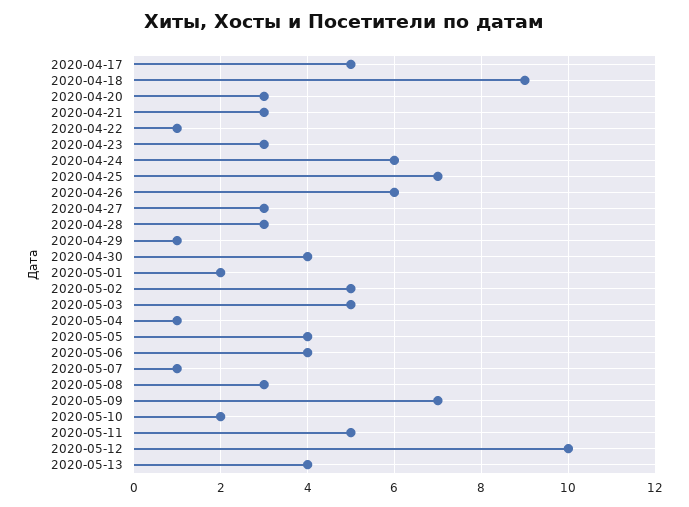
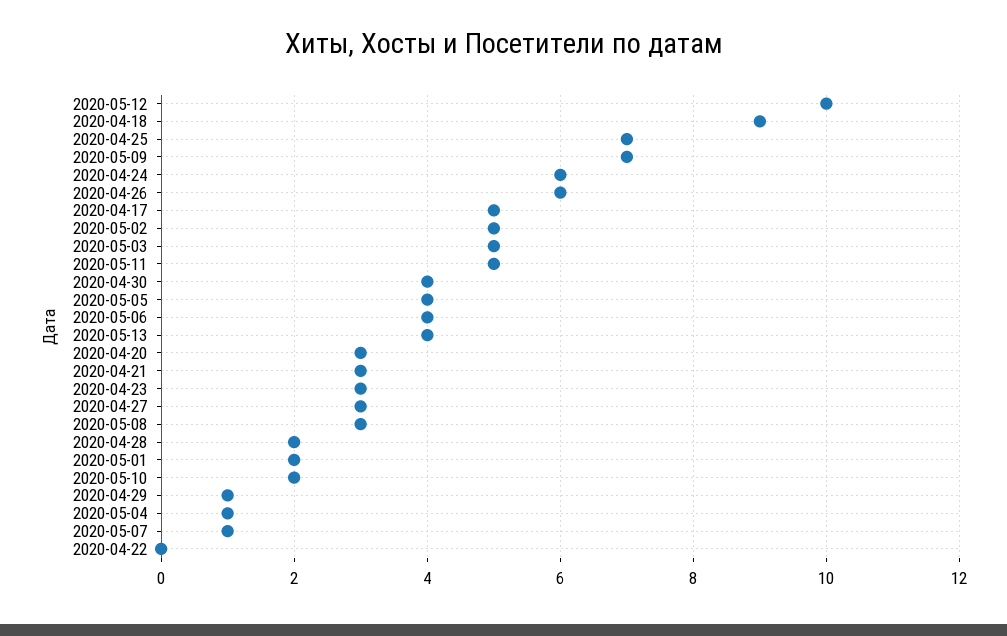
2020-04-22: 1 -> 0
2020-04-28: 3 -> 2

